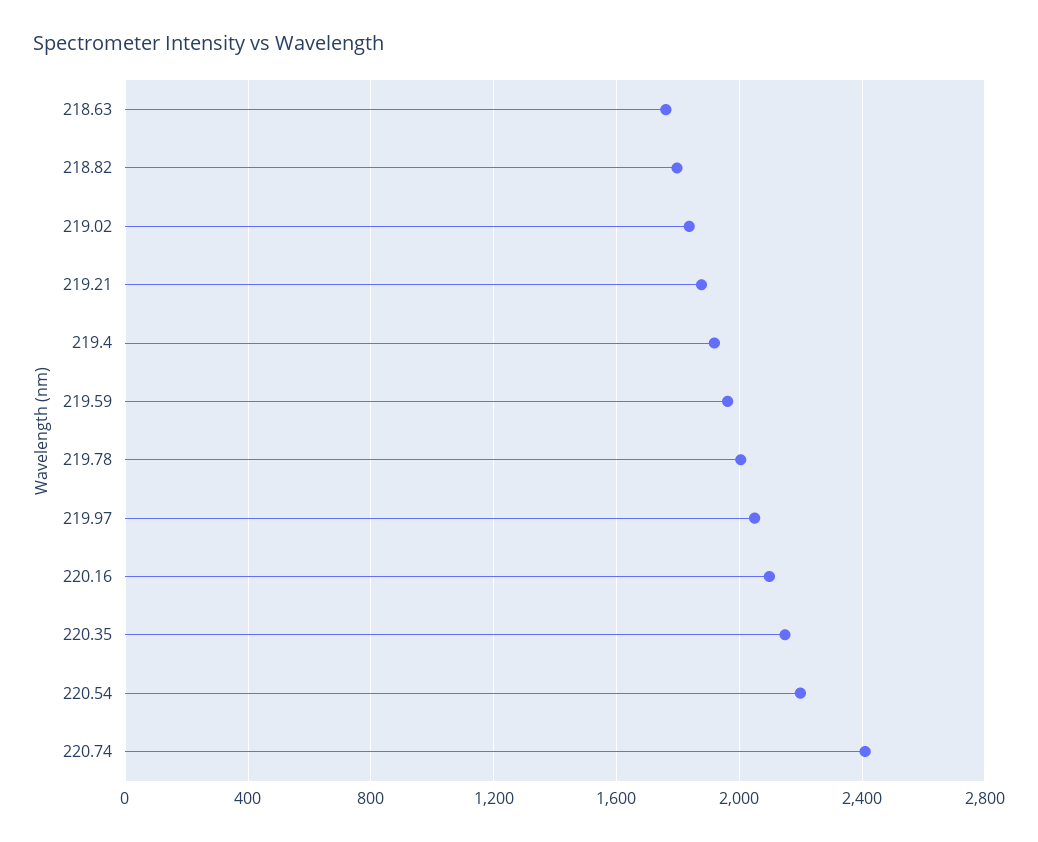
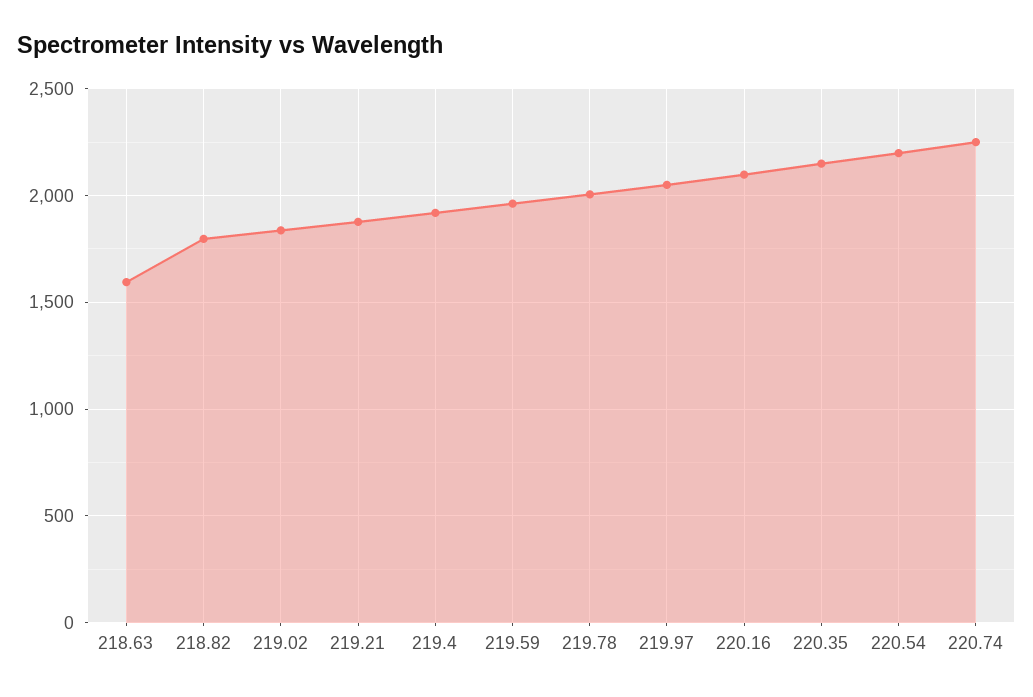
218.63: 1750 -> 1600
220.74: 2400 -> 2250

